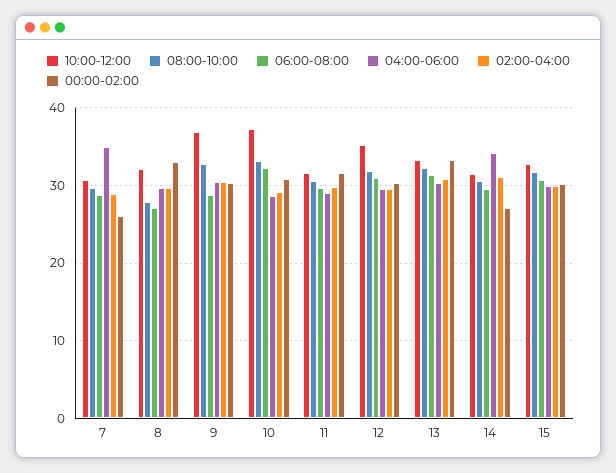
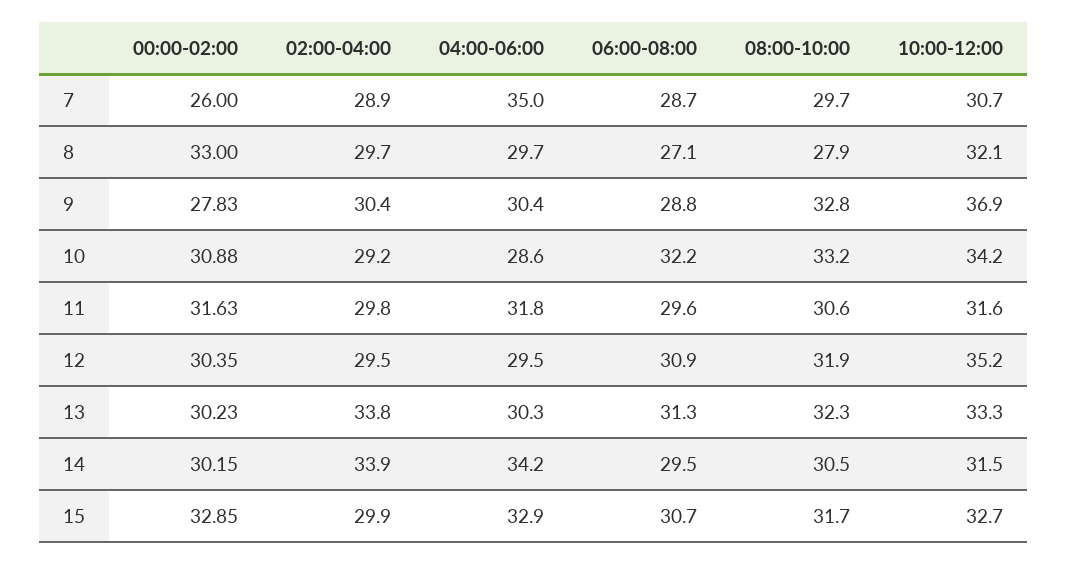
00:00-02:00, 9: 30 -> 27.83
10:00-12:00, 10: 37 -> 34.2
04:00-06:00, 11: 29 -> 31.8
02:00-04:00, 13: 31 -> 33.8
00:00-02:00, 13: 33 -> 30.23
02:00-04:00, 14: 31 -> 33.9
00:00-02:00, 14: 27 -> 30.15
04:00-06:00, 15: 30 -> 32.9
00:00-02:00, 15: 30 -> 32.85

